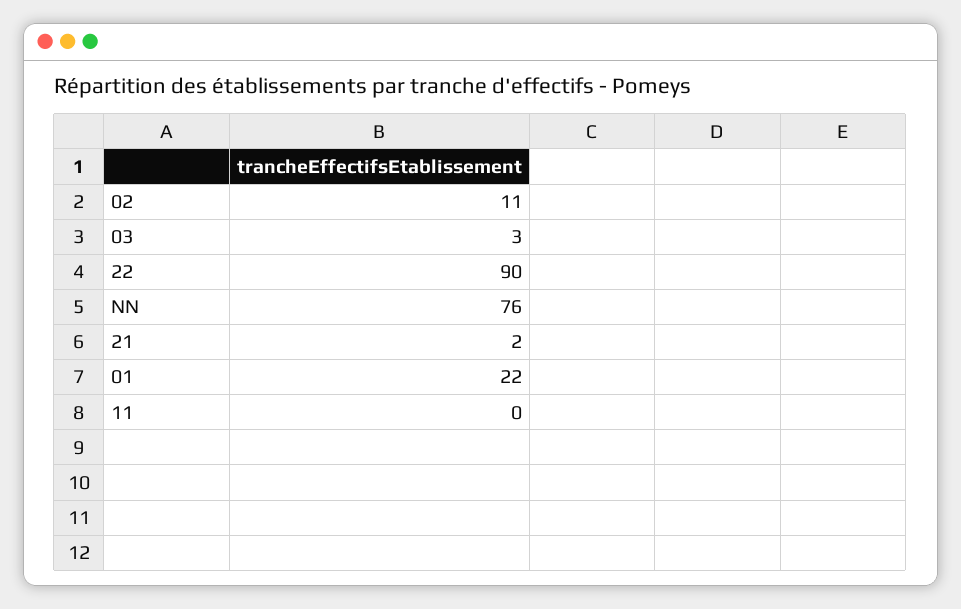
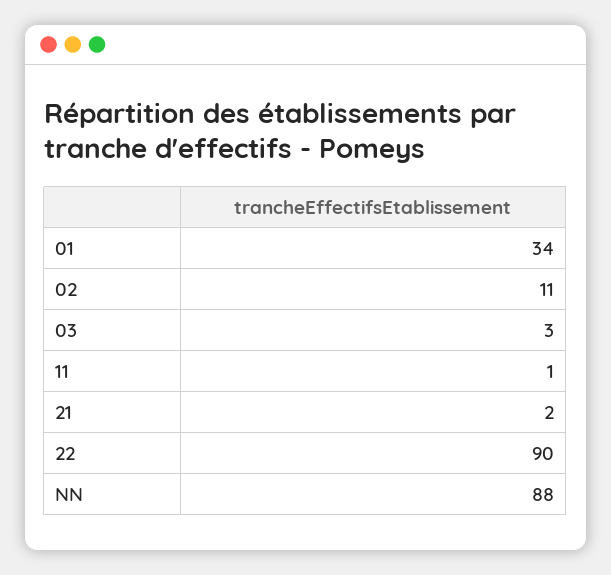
NN: 76 -> 88
01: 22 -> 34
11: 0 -> 1

